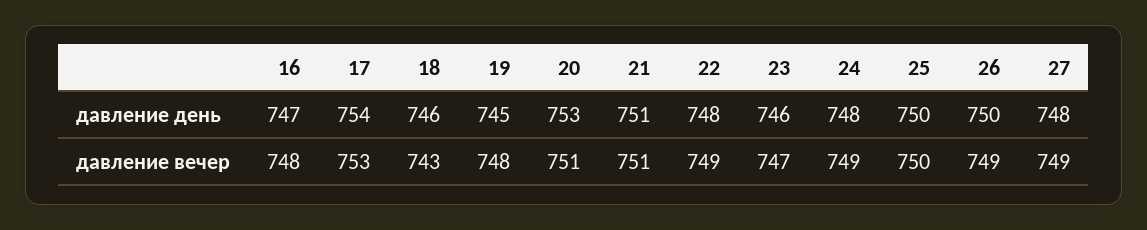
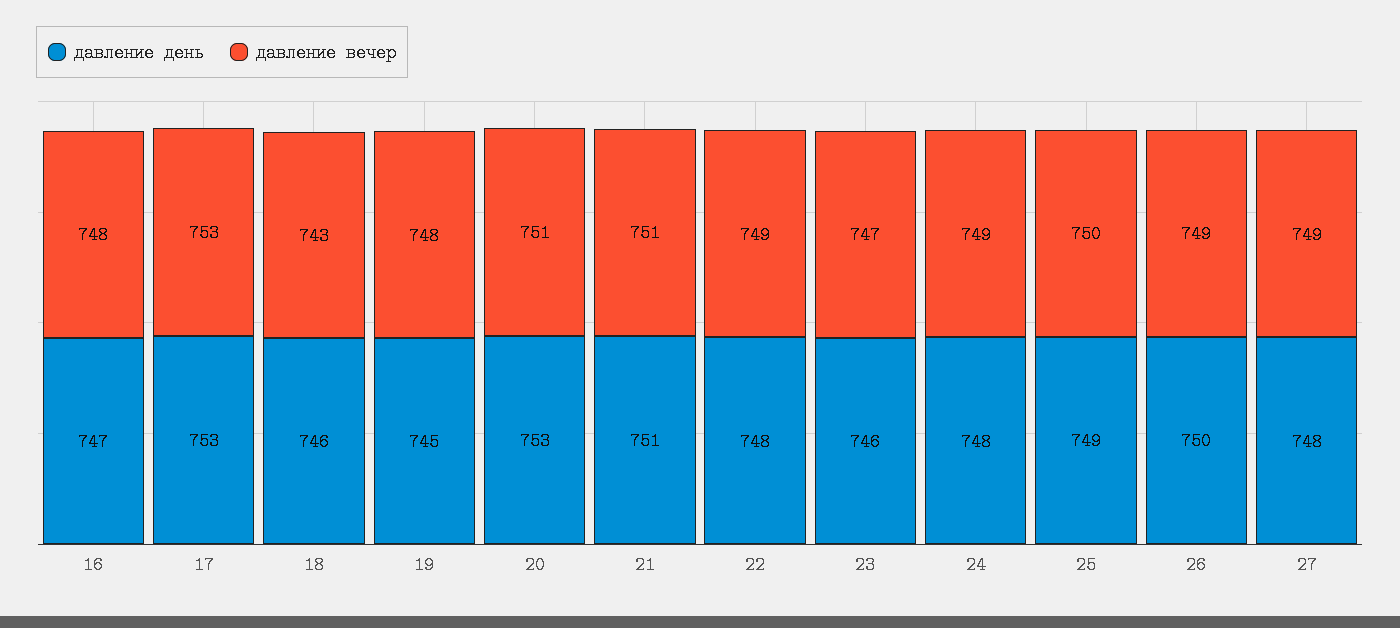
давление день, 17: 754 -> 753
давление день, 25: 750 -> 749

